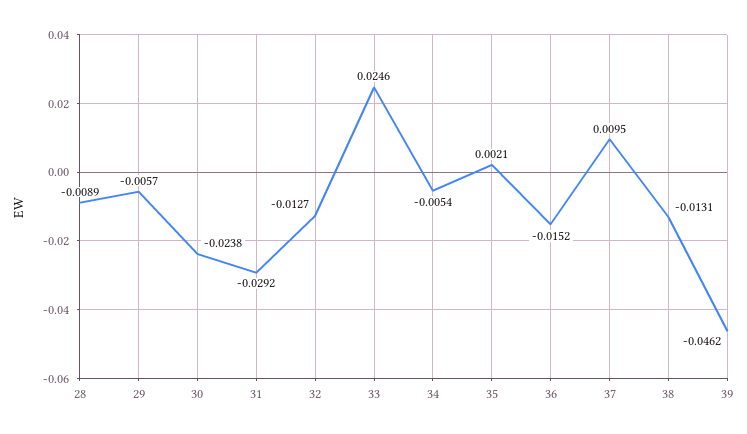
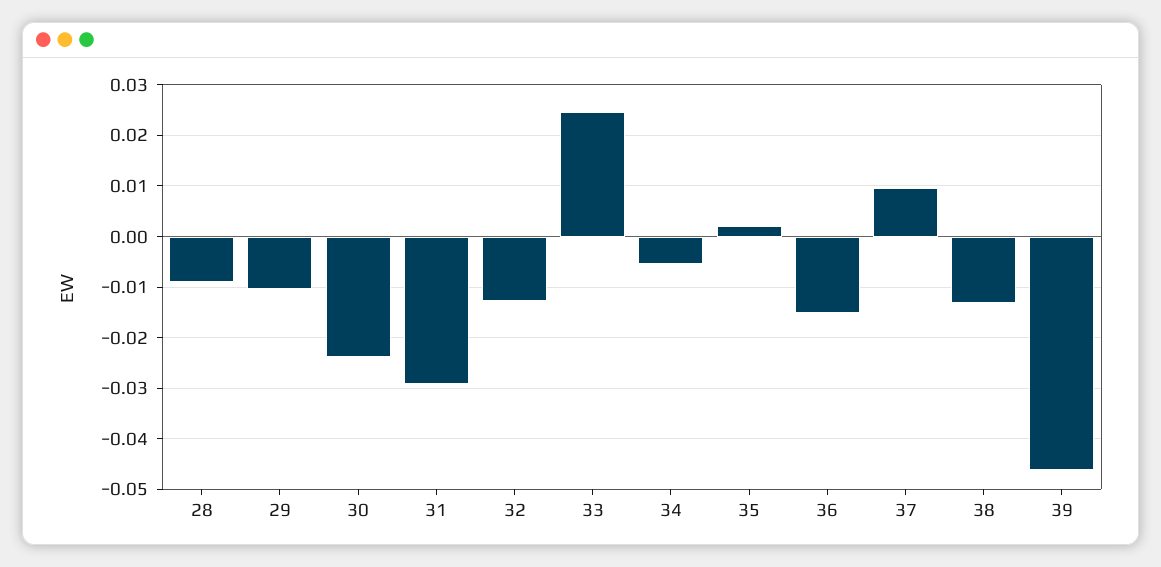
29: -0.0057 -> -0.01

